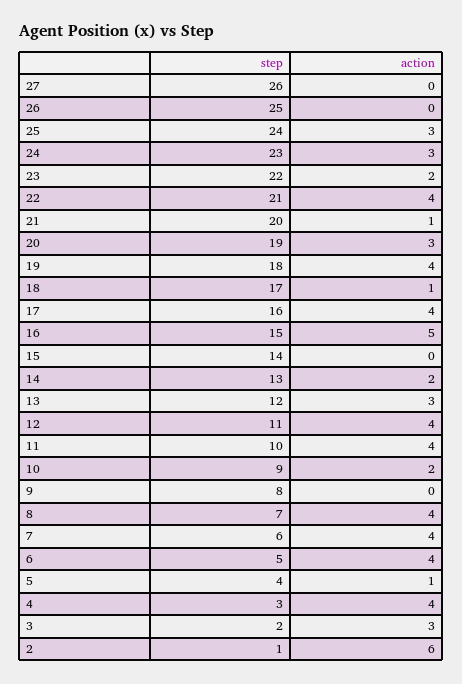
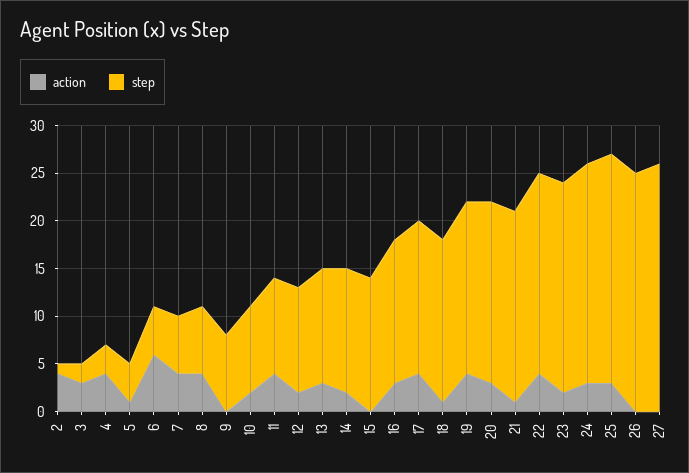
action, 16: 5 -> 3
action, 12: 4 -> 2
action, 6: 4 -> 6
action, 2: 6 -> 4

